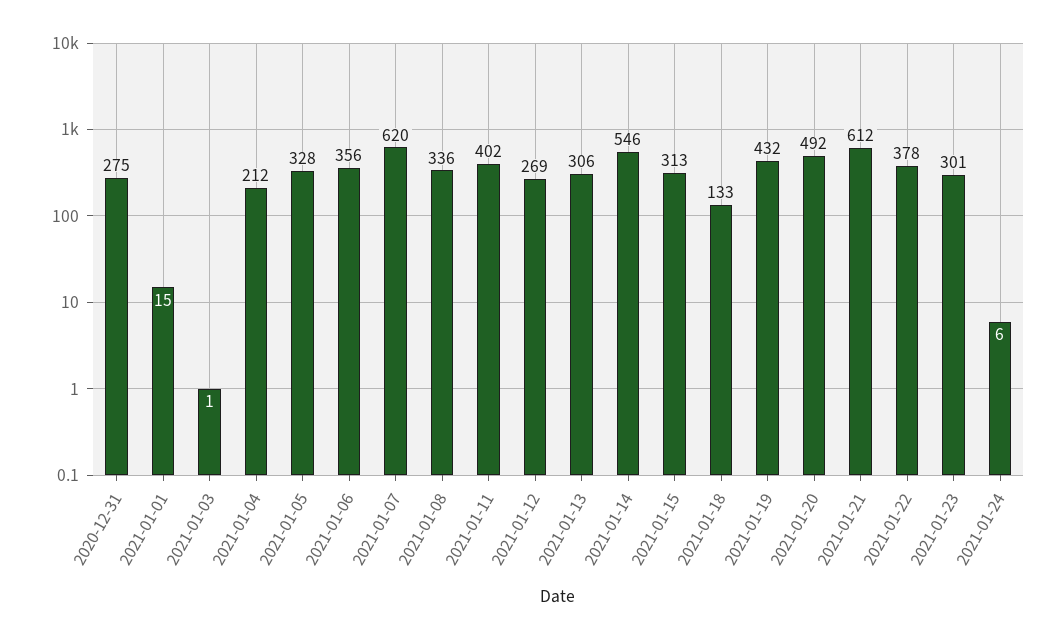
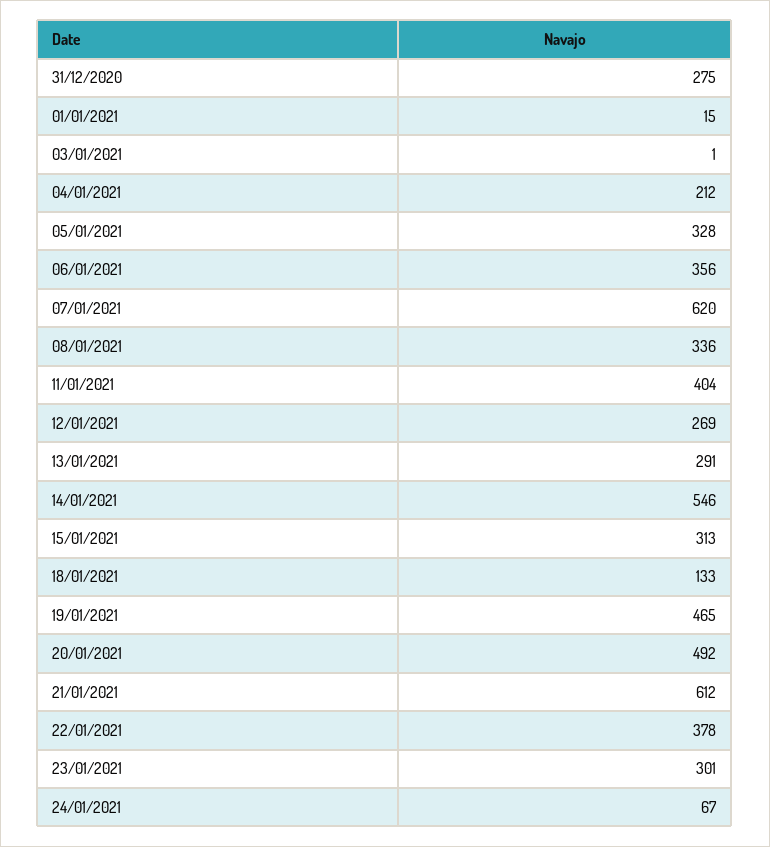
2021-01-11: 402 -> 404
2021-01-13: 306 -> 291
2021-01-19: 432 -> 465
2021-01-24: 6 -> 67

